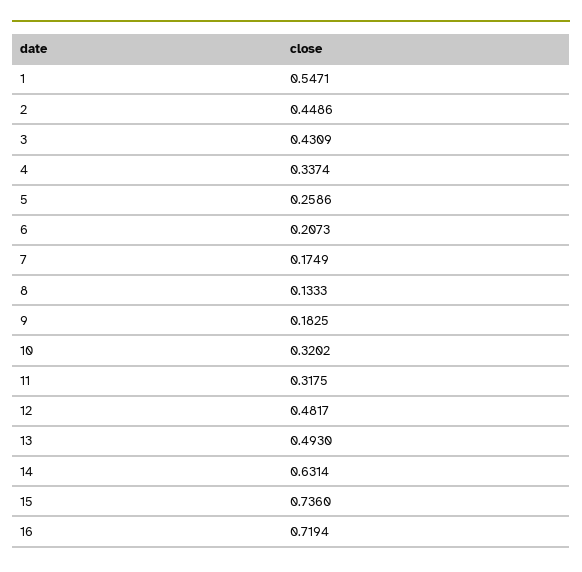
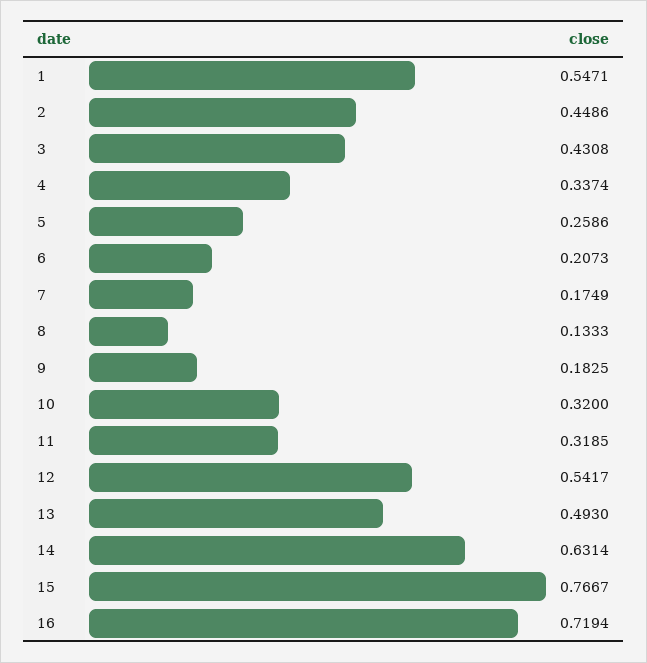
3: 0.4309 -> 0.4308
10: 0.3202 -> 0.32
11: 0.3175 -> 0.3185
12: 0.4817 -> 0.5417
15: 0.736 -> 0.7667

